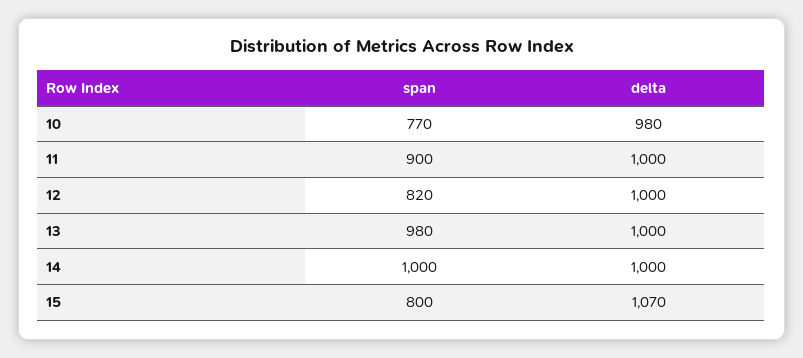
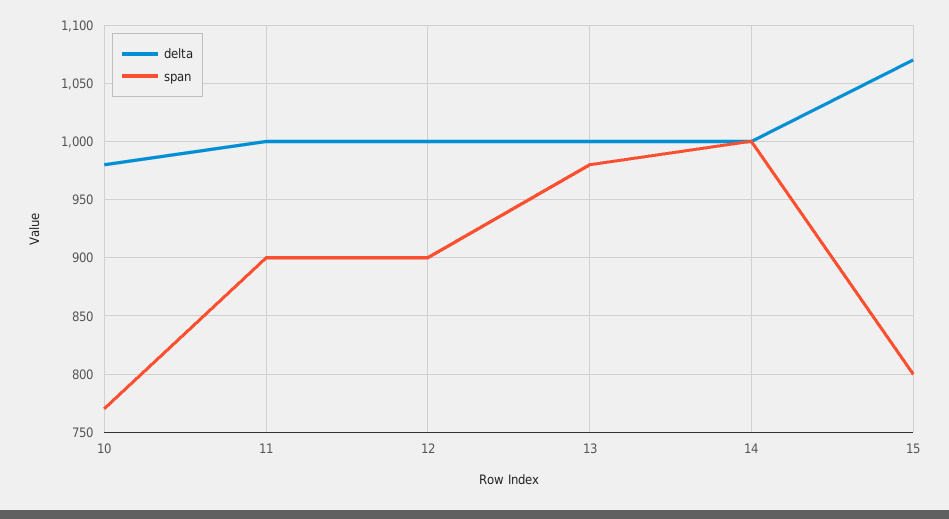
span, 12: 820 -> 900

